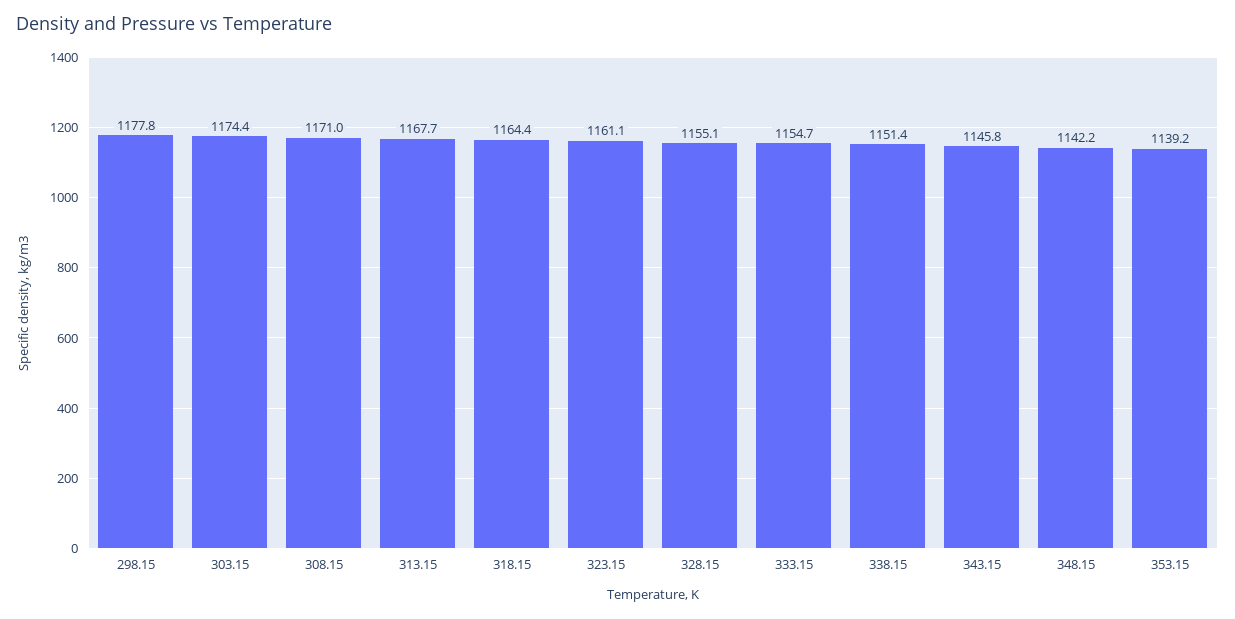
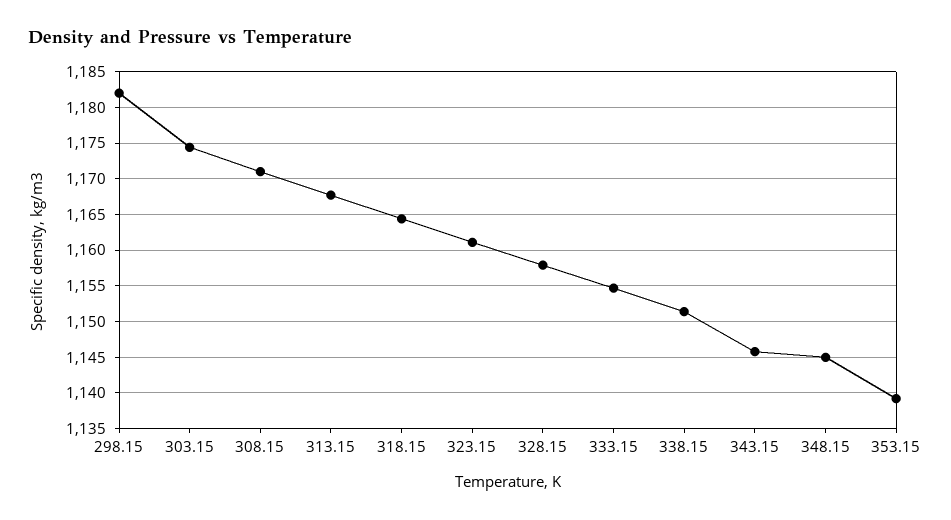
298.15: 1177.8 -> 1182
328.15: 1155.1 -> 1158
348.15: 1142.2 -> 1145

